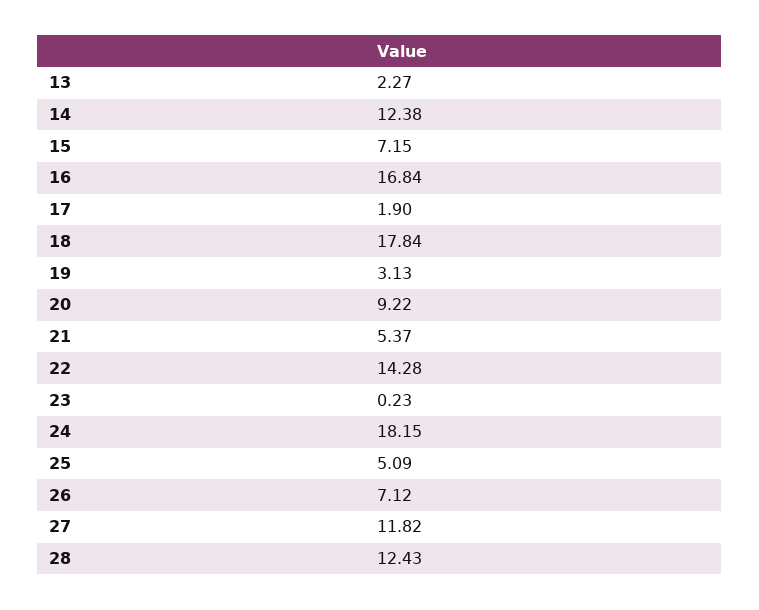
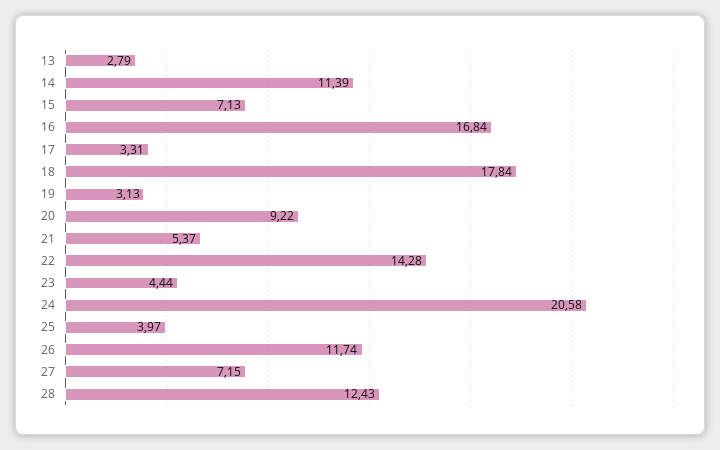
13: 2.27 -> 2.79
14: 12.38 -> 11.39
15: 7.15 -> 7.13
17: 1.9 -> 3.31
23: 0.23 -> 4.44
24: 18.15 -> 20.58
25: 5.09 -> 3.97
26: 7.12 -> 11.74
27: 11.82 -> 7.15

